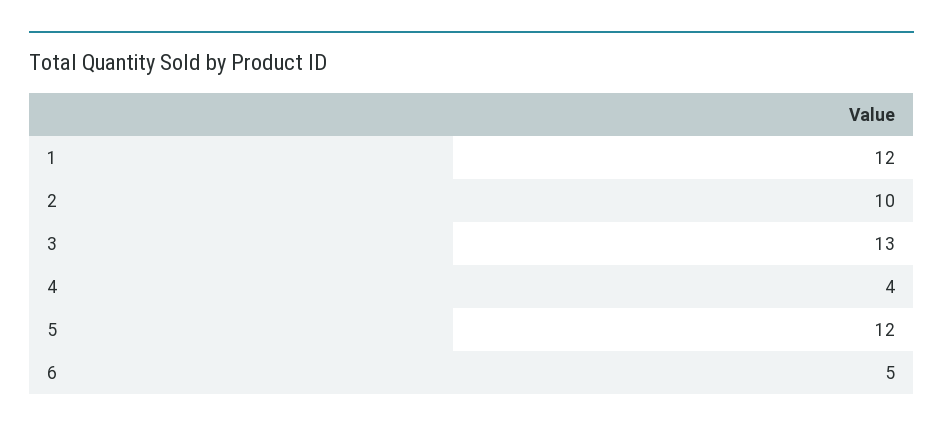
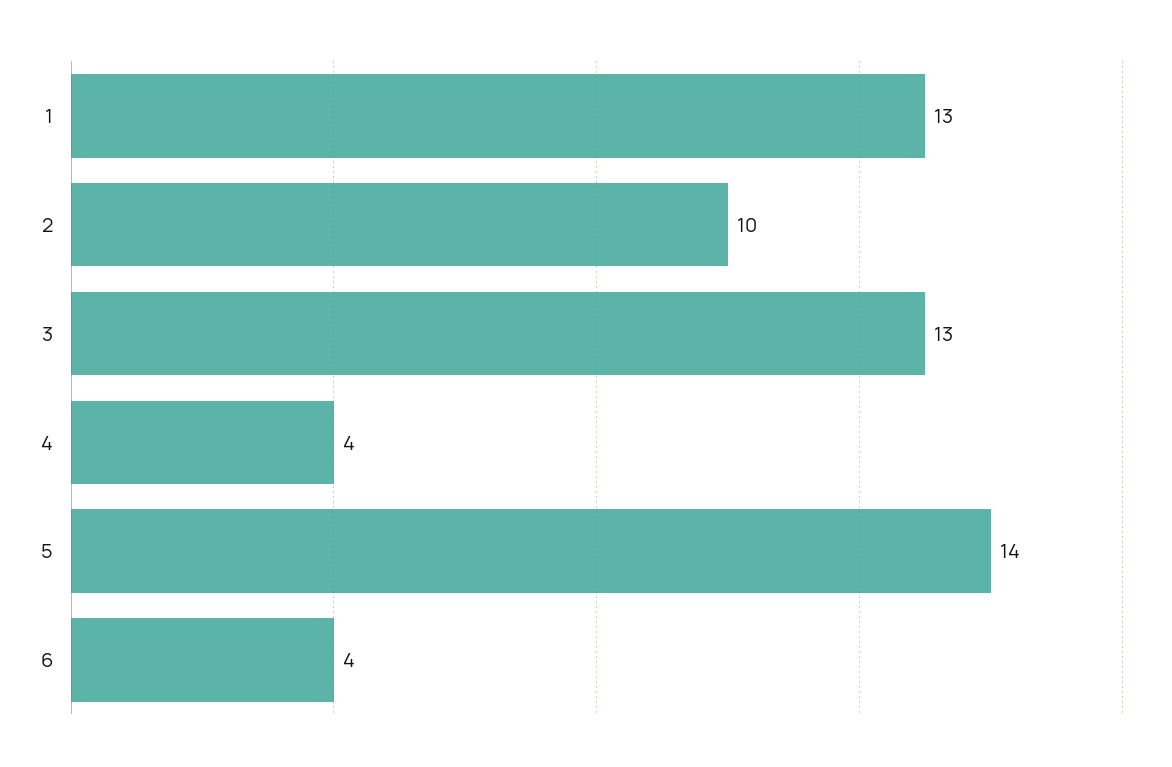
1: 12 -> 13
5: 12 -> 14
6: 5 -> 4

